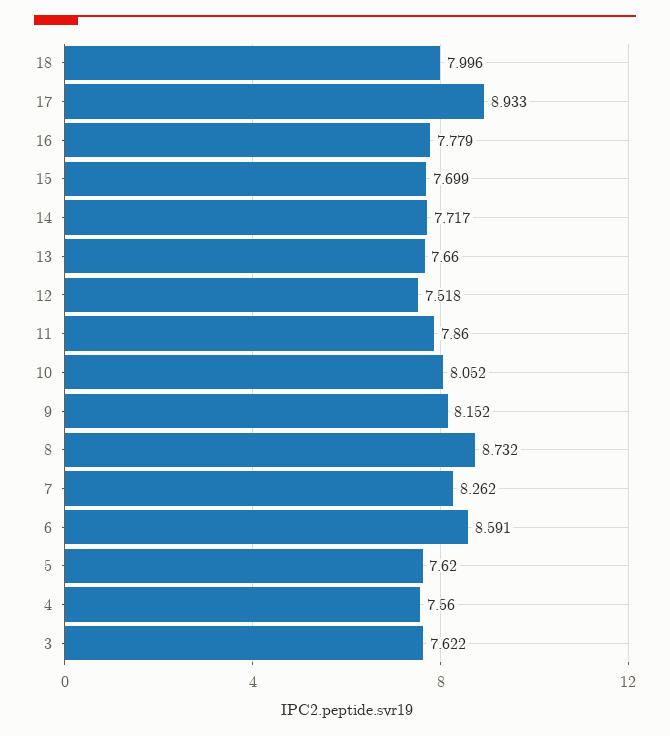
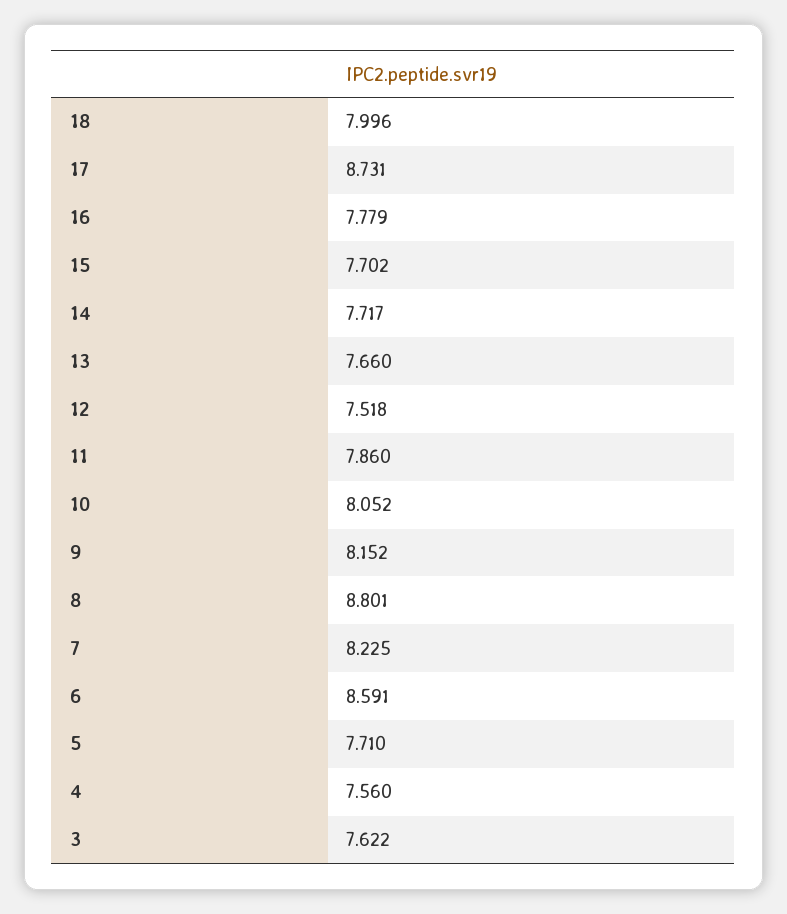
17: 8.933 -> 8.731
15: 7.699 -> 7.702
8: 8.732 -> 8.801
7: 8.262 -> 8.225
5: 7.62 -> 7.71

